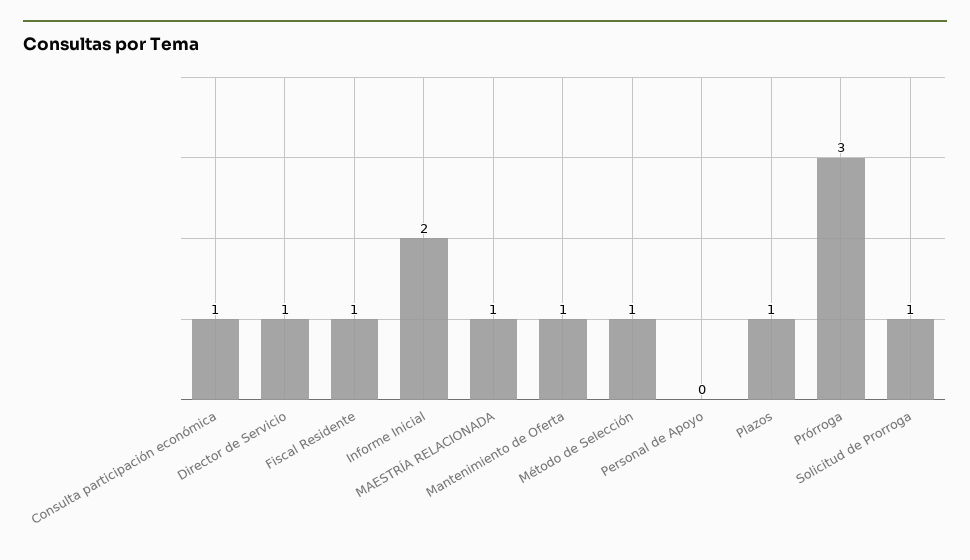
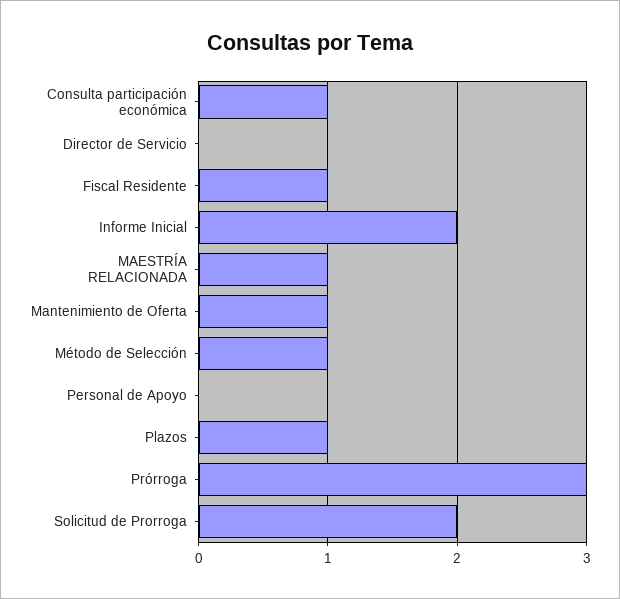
Director de Servicio: 1 -> 0
Solicitud de Prorroga: 1 -> 2

